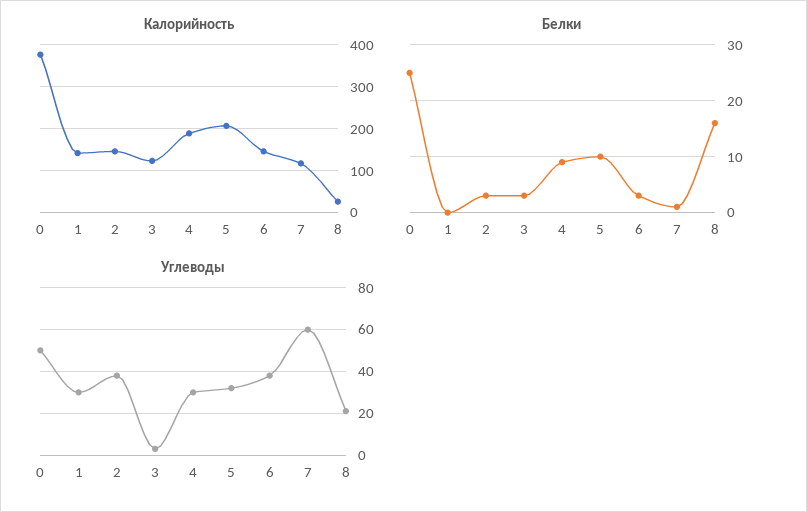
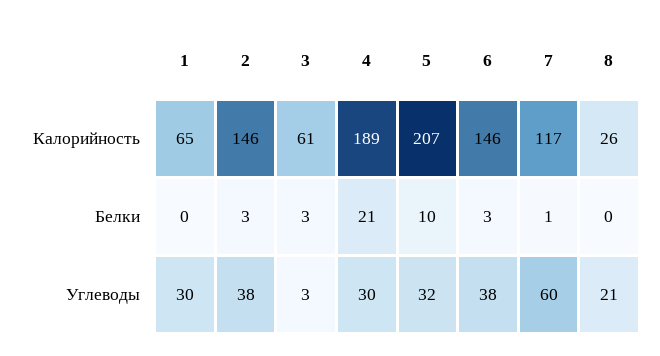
Калорийность, 0: 380 -> none
Калорийность, 1: 140 -> 65
Калорийность, 3: 120 -> 61
Белки, 0: 25 -> none
Белки, 4: 10 -> 21
Белки, 8: 15 -> 0
Углеводы, 0: 50 -> none

